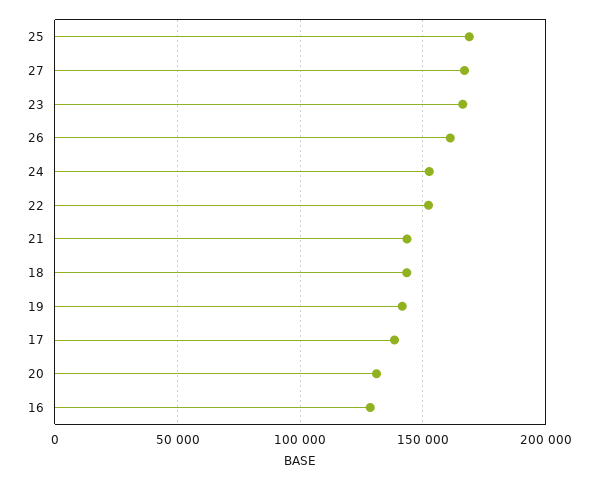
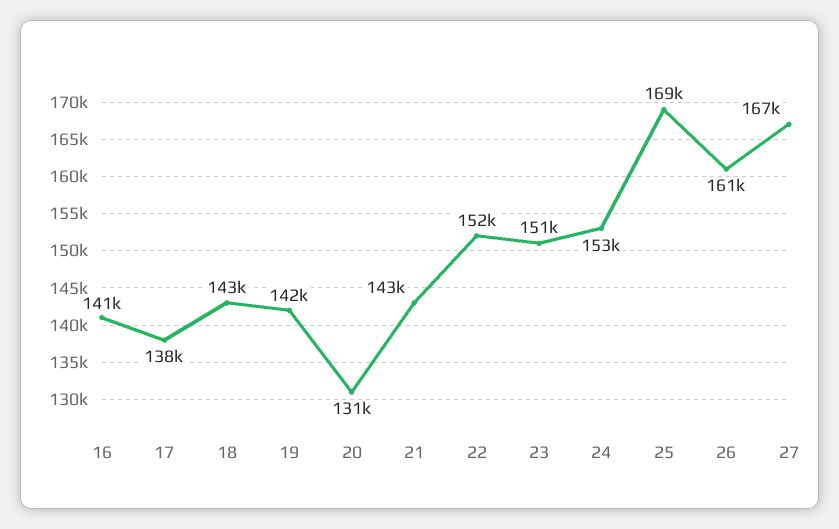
23: 165000 -> 151000
16: 130000 -> 141000

